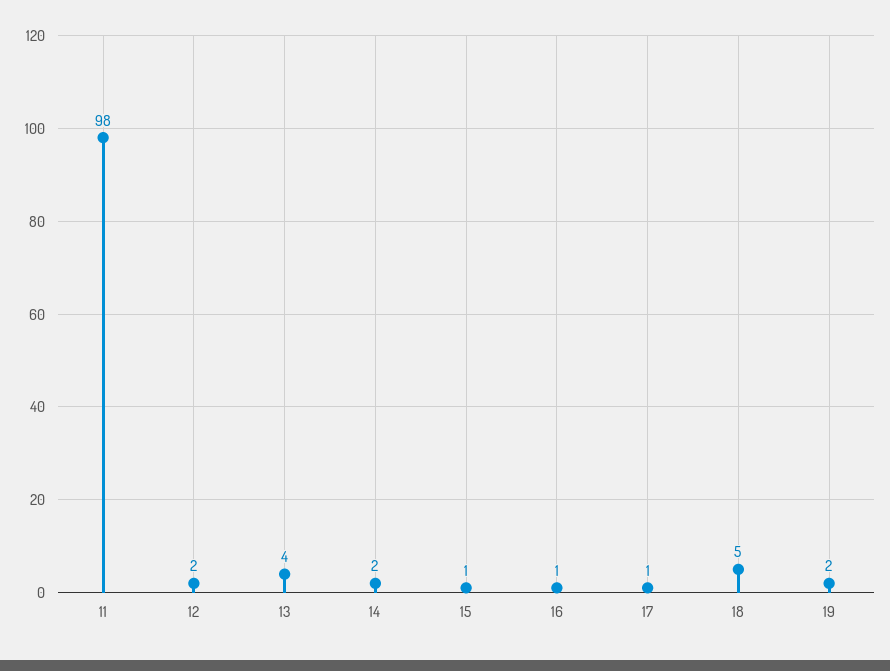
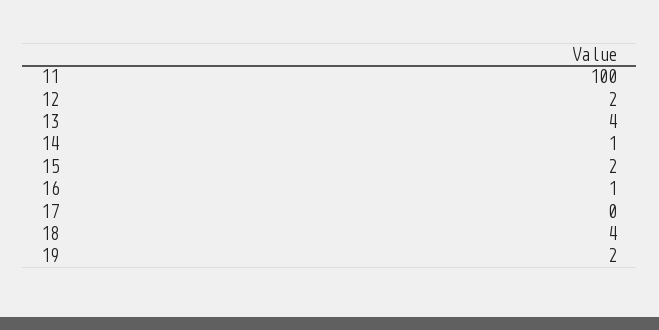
11: 98 -> 100
14: 2 -> 1
15: 1 -> 2
17: 1 -> 0
18: 5 -> 4

